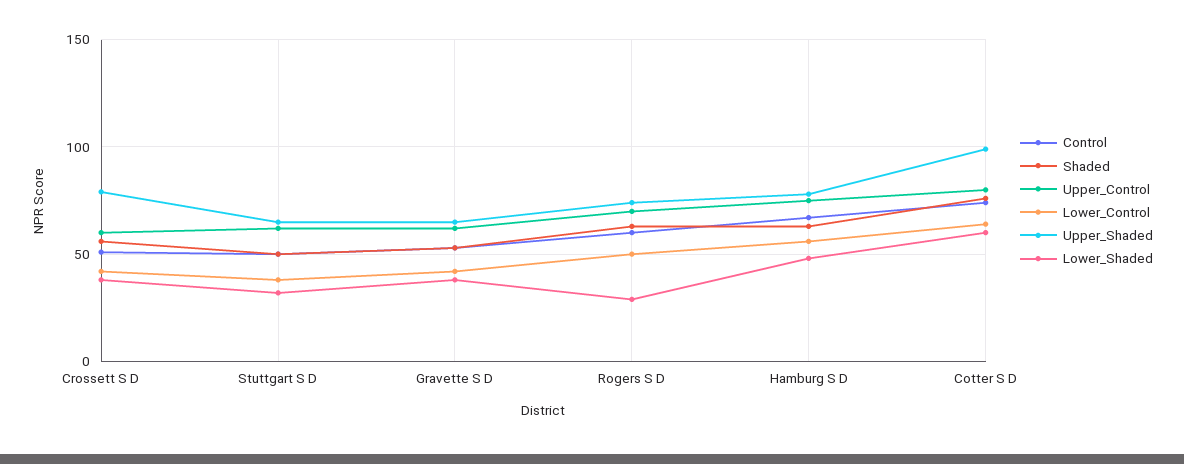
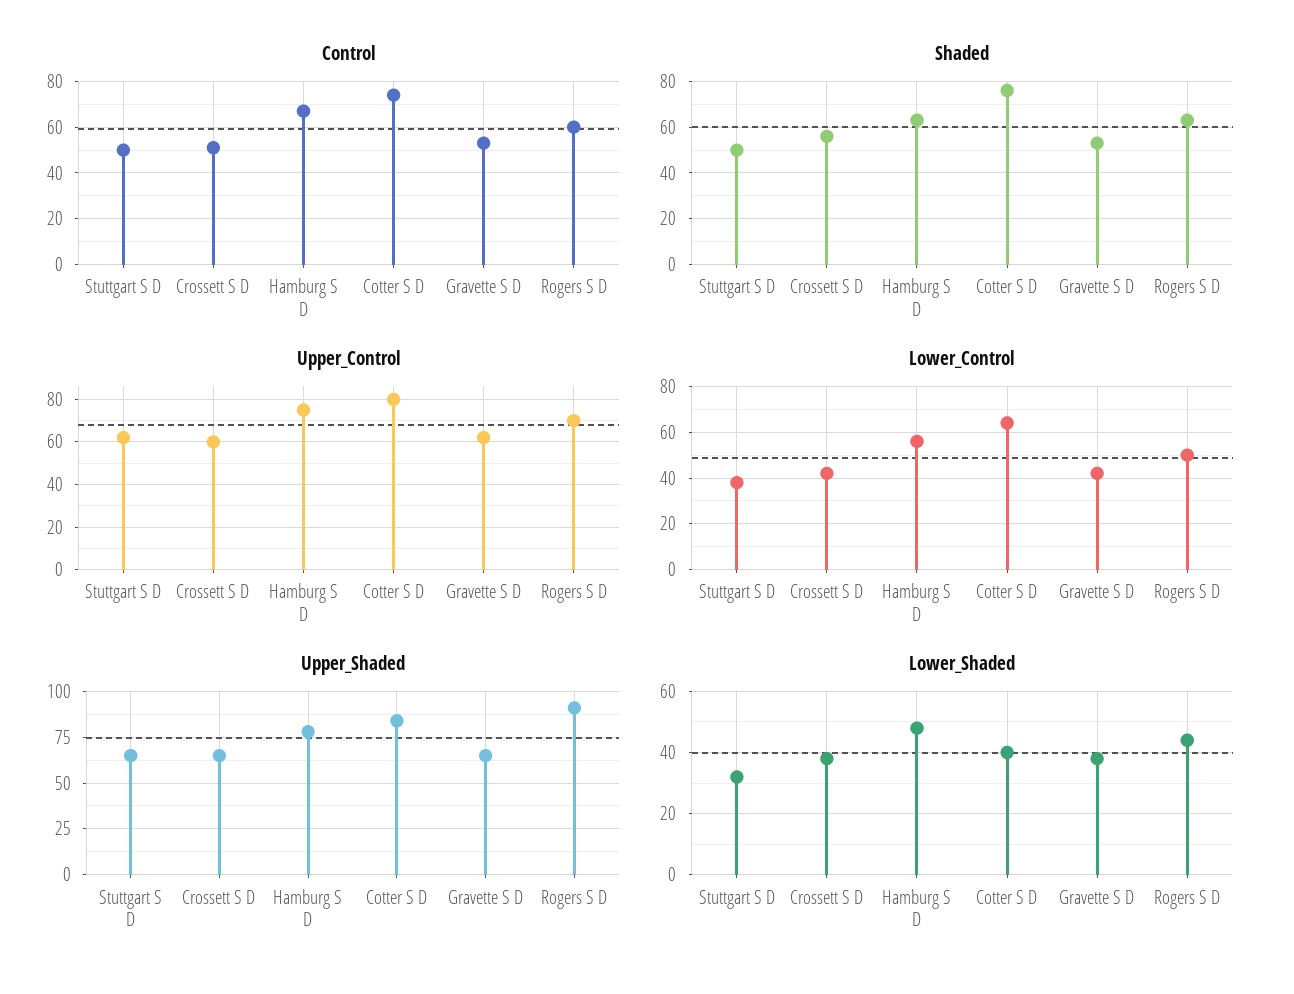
Upper_Shaded, Crossett S D: 80 -> 65
Upper_Shaded, Rogers S D: 75 -> 90
Lower_Shaded, Rogers S D: 30 -> 45
Upper_Shaded, Cotter S D: 100 -> 85
Lower_Shaded, Cotter S D: 60 -> 40

